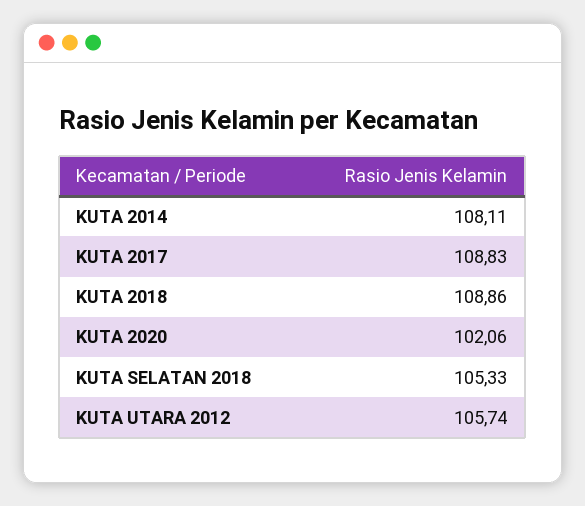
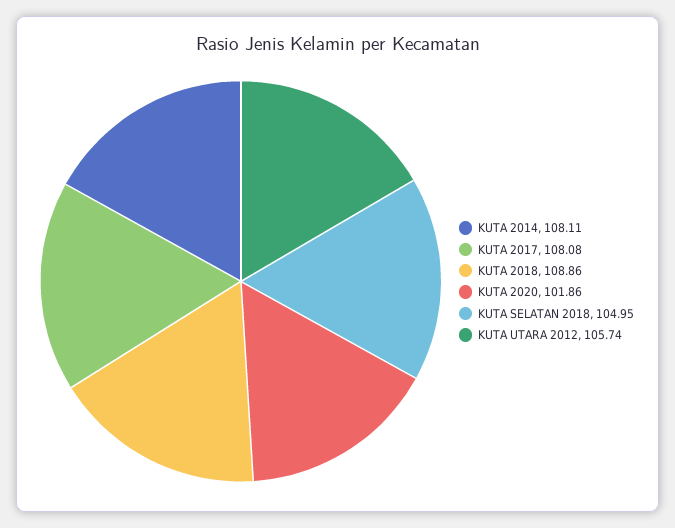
KUTA 2017: 108.83 -> 108.08
KUTA 2020: 102.06 -> 101.86
KUTA SELATAN 2018: 105.33 -> 104.95

